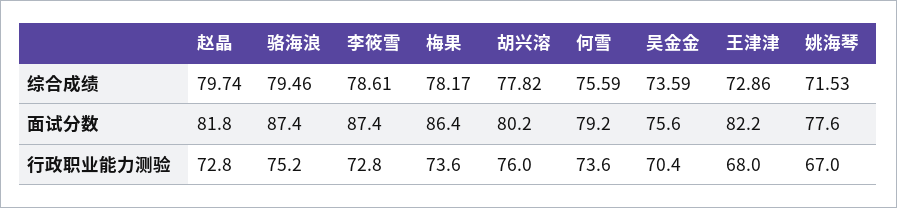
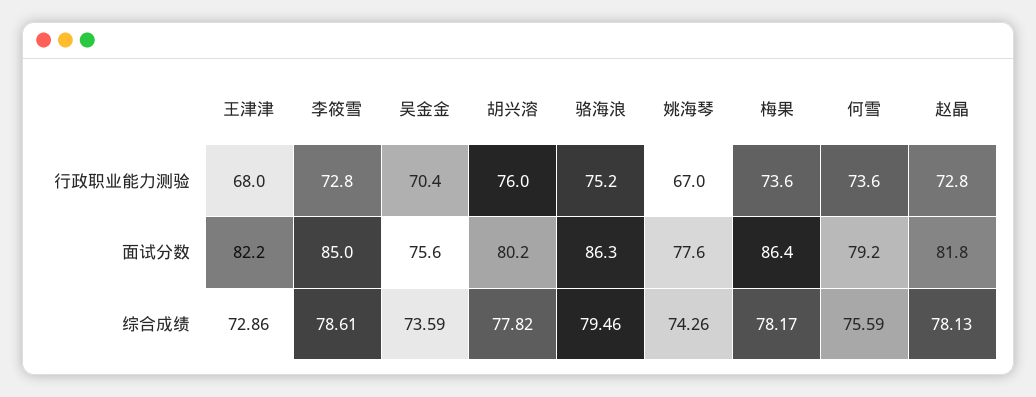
赵晶, 综合成绩: 79.74 -> 78.13
姚海琴, 综合成绩: 71.53 -> 74.26
骆海浪, 面试分数: 87.4 -> 86.3
李筱雪, 面试分数: 87.4 -> 85

